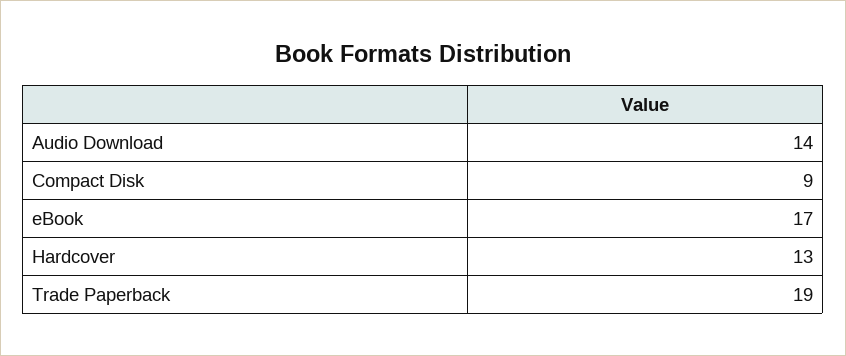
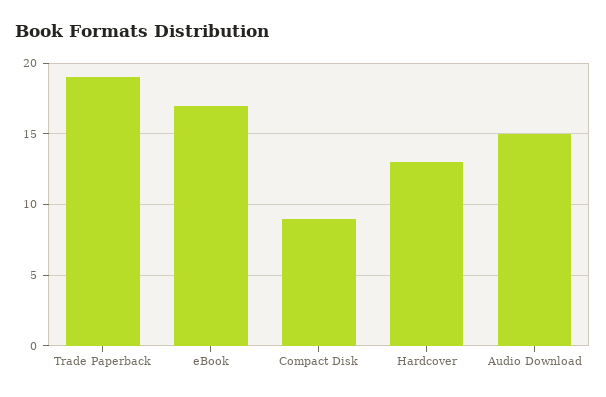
Audio Download: 14 -> 15

